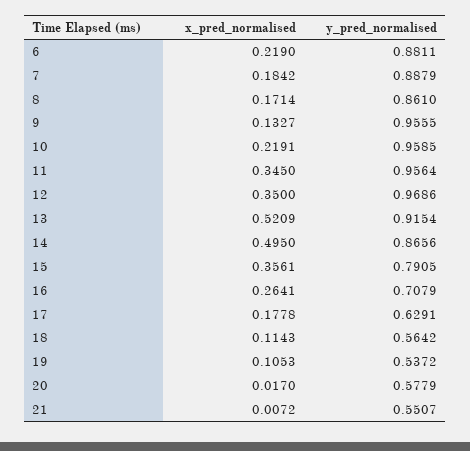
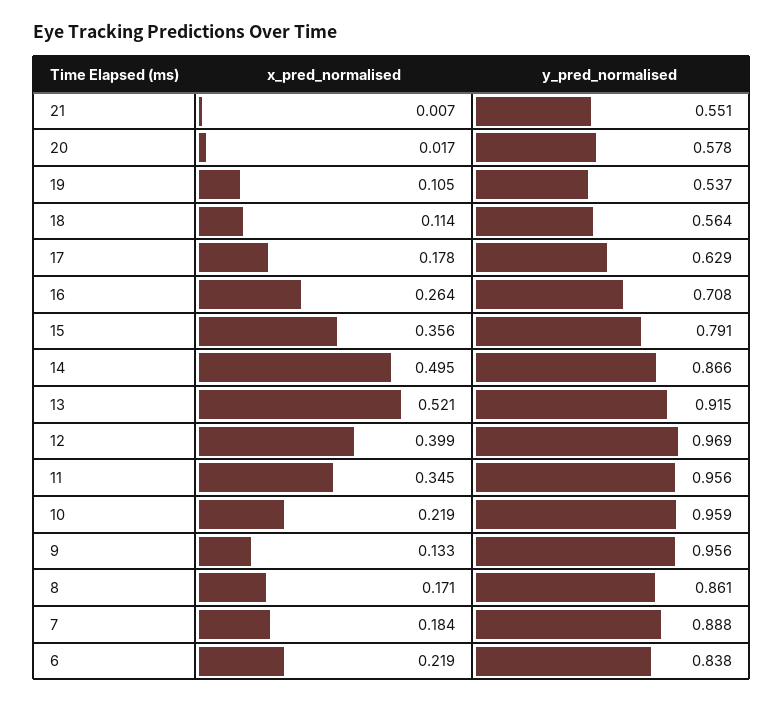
y_pred_normalised, 6: 0.8811 -> 0.838
x_pred_normalised, 12: 0.35 -> 0.399

